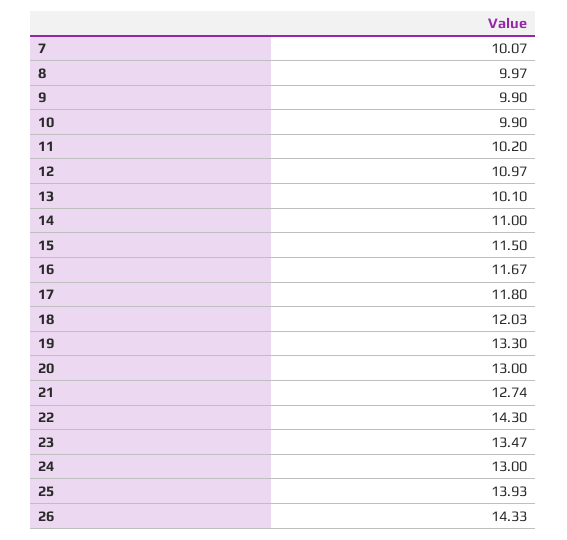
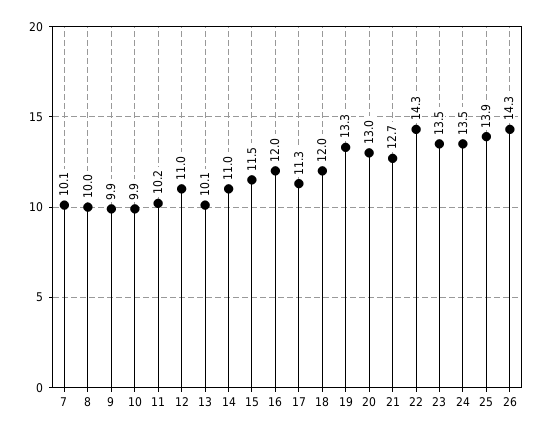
16: 11.67 -> 12
17: 11.8 -> 11.3
24: 13 -> 13.5

